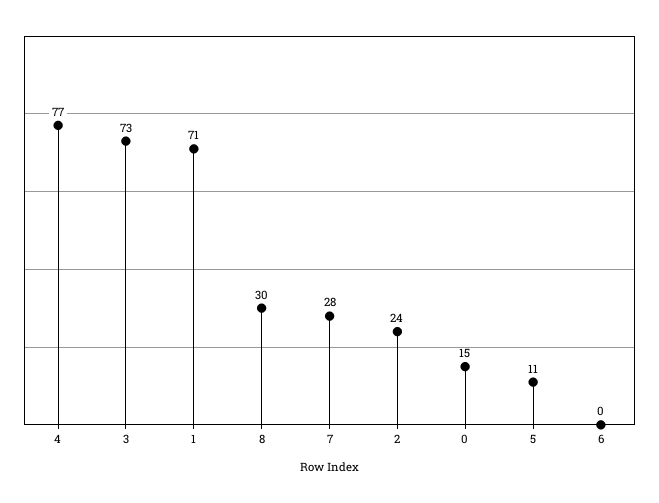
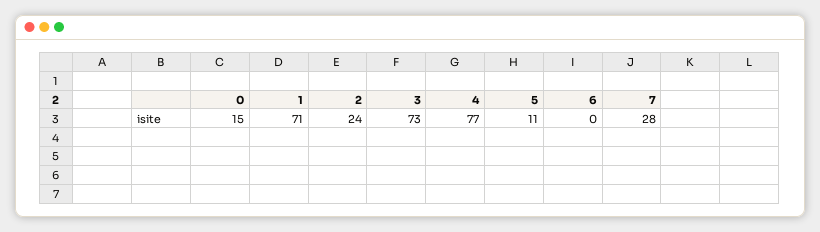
8: 30 -> none

